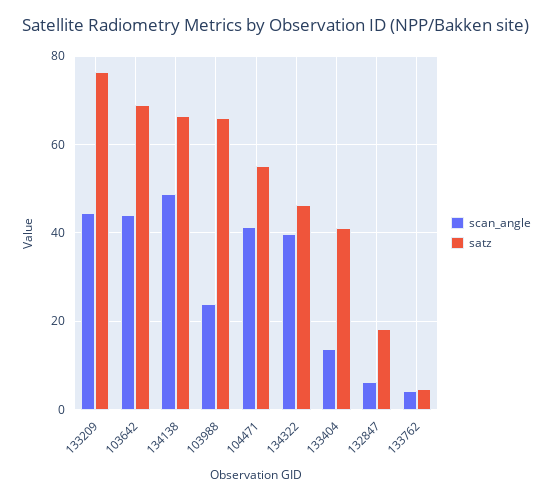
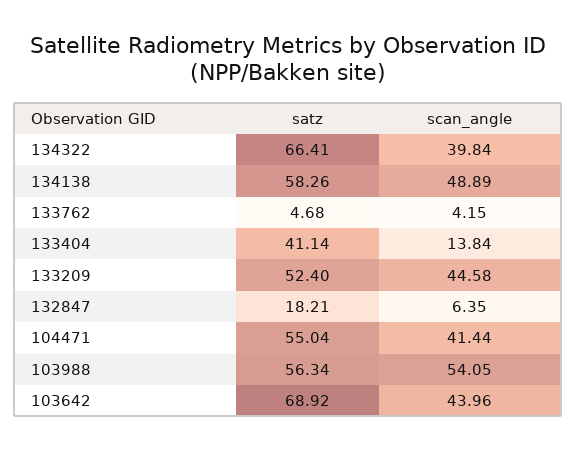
satz, 133209: 76 -> 52.4
satz, 134138: 66 -> 58.26
scan_angle, 103988: 24 -> 54.05
satz, 103988: 66 -> 56.34
satz, 134322: 46 -> 66.41

